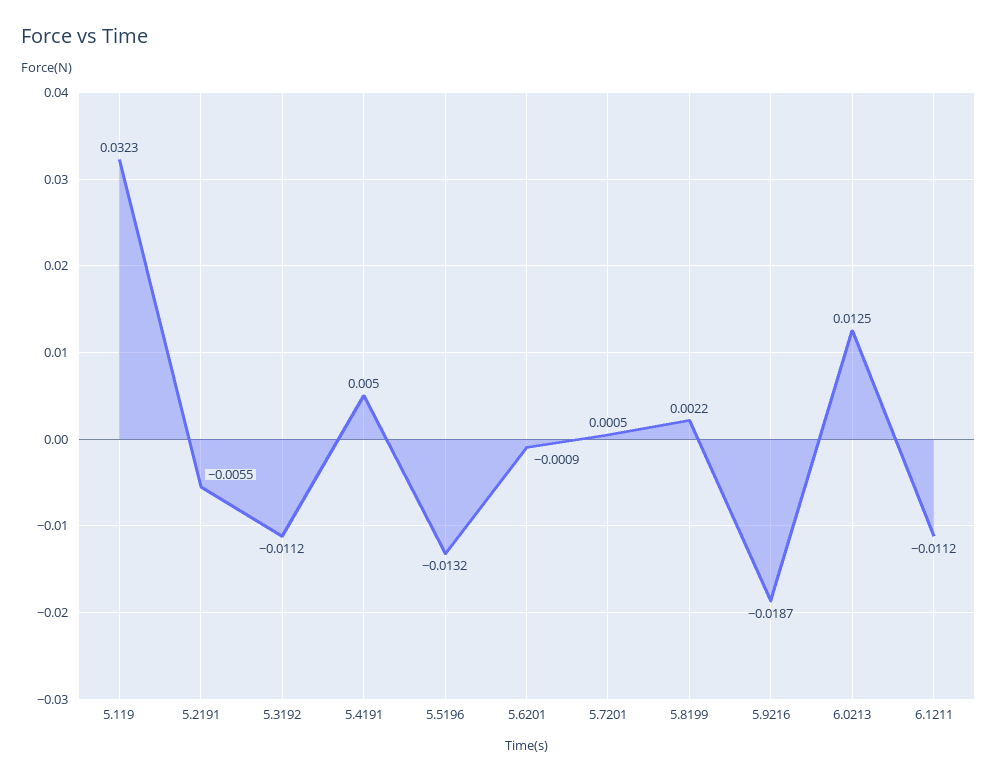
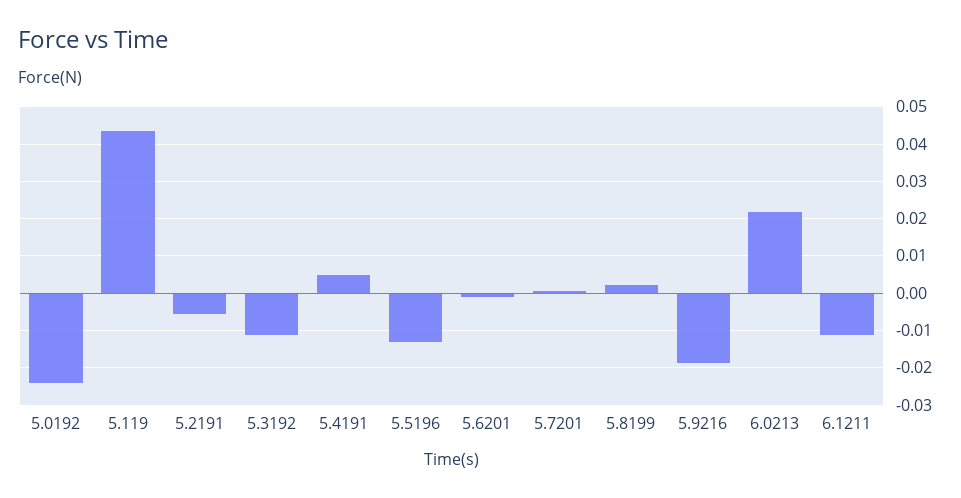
5.119: 0.0323 -> 0.044
6.0213: 0.0125 -> 0.022
5.0192: none -> -0.024

